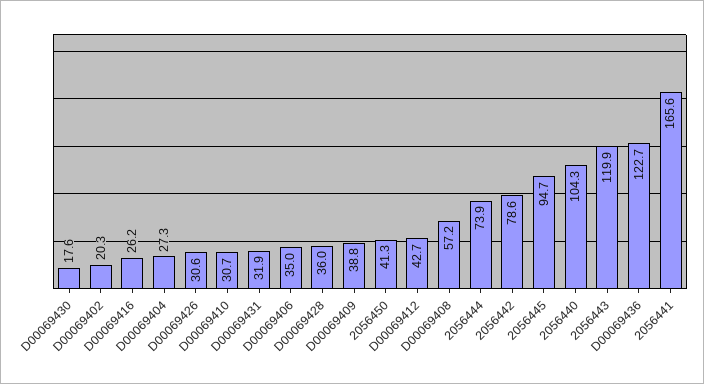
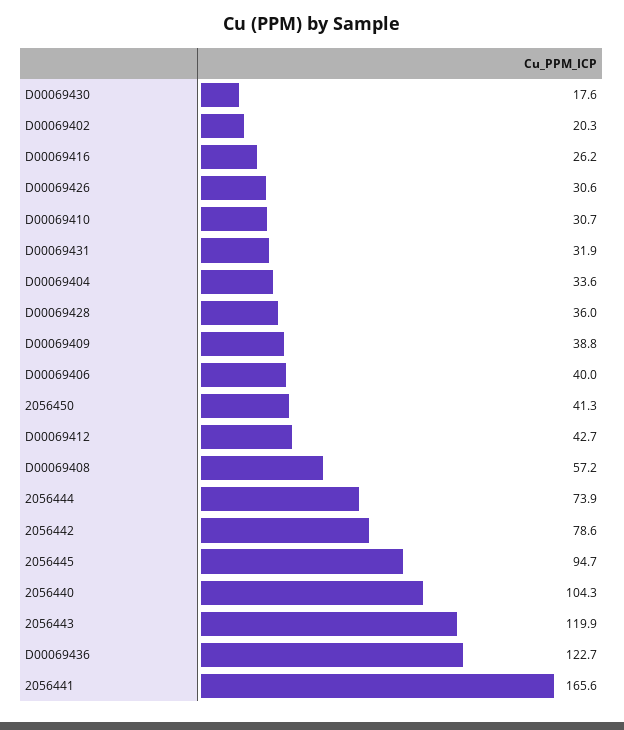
D00069404: 27.3 -> 33.6
D00069406: 35 -> 40

